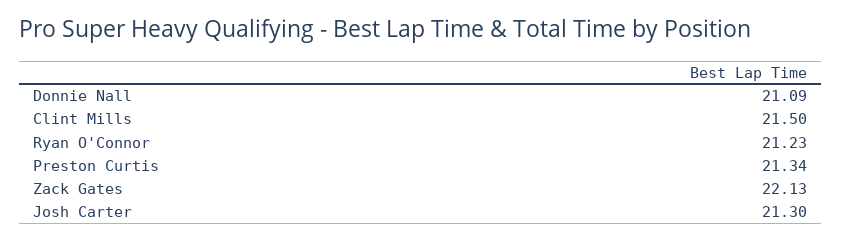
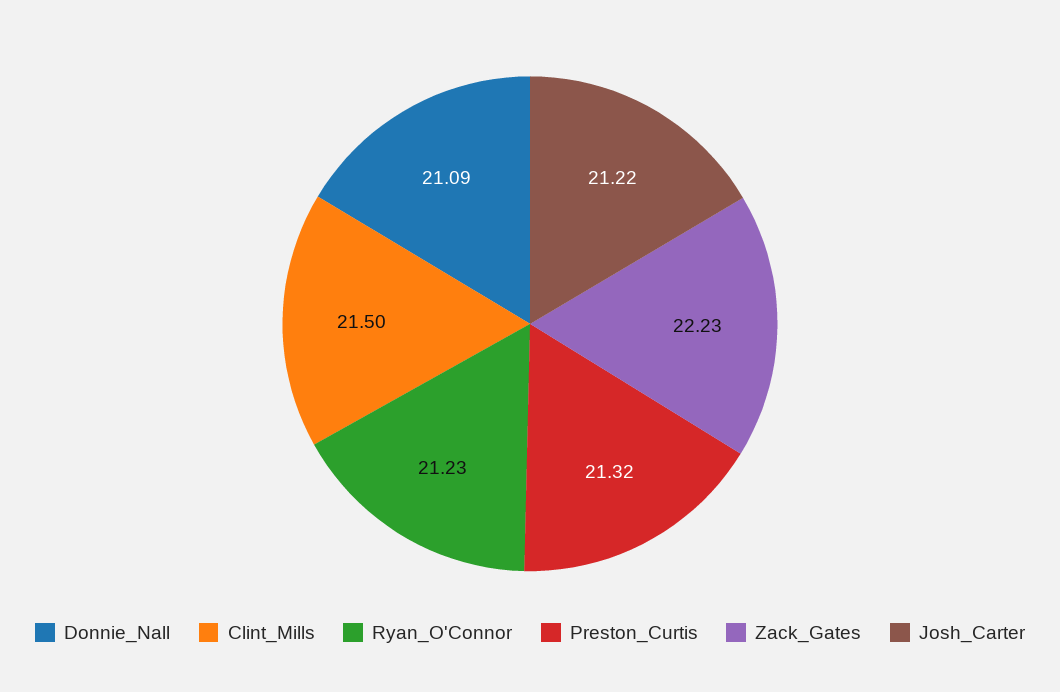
Preston Curtis: 21.34 -> 21.32
Zack Gates: 22.13 -> 22.23
Josh Carter: 21.3 -> 21.22

